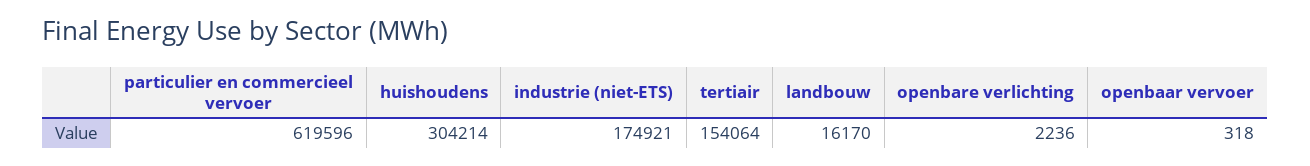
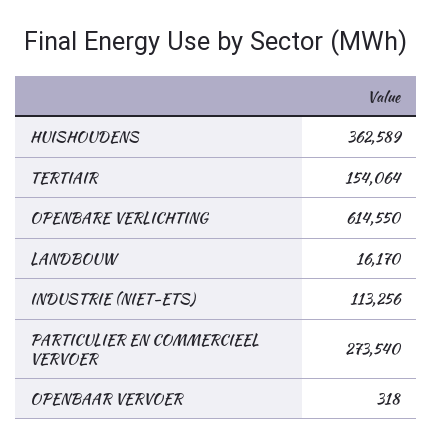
particulier en commercieel vervoer: 619596 -> 273540
huishoudens: 304214 -> 362589
industrie (niet-ETS): 174921 -> 113256
openbare verlichting: 2236 -> 614550

